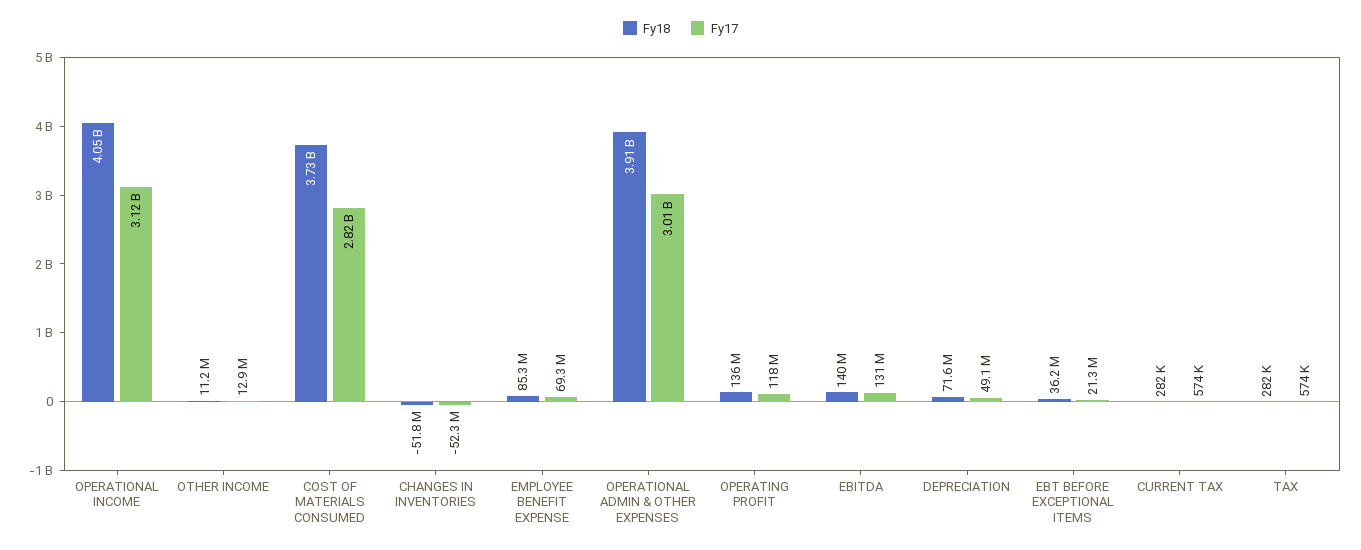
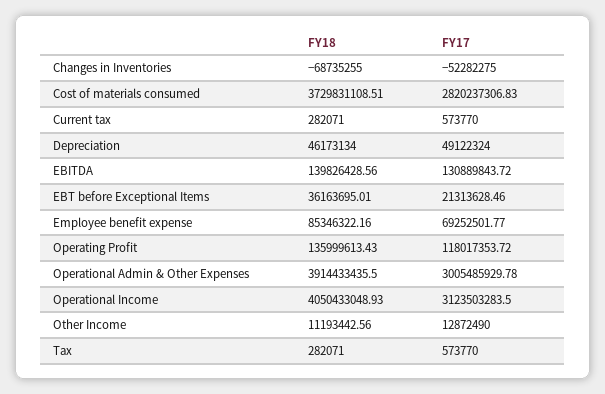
Fy18, CHANGES IN INVENTORIES: -51800000 -> -68735255
Fy18, DEPRECIATION: 71600000 -> 46173134

